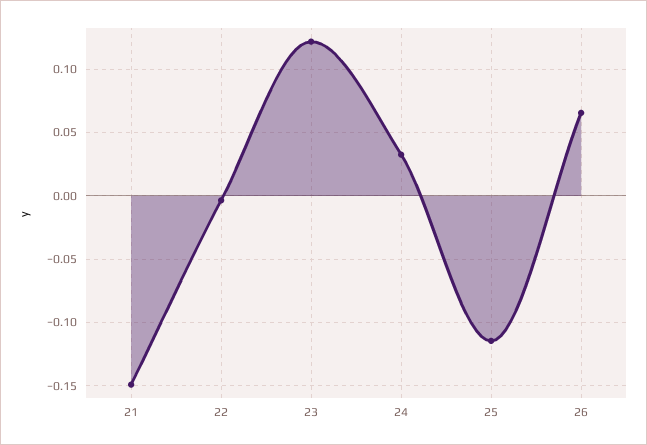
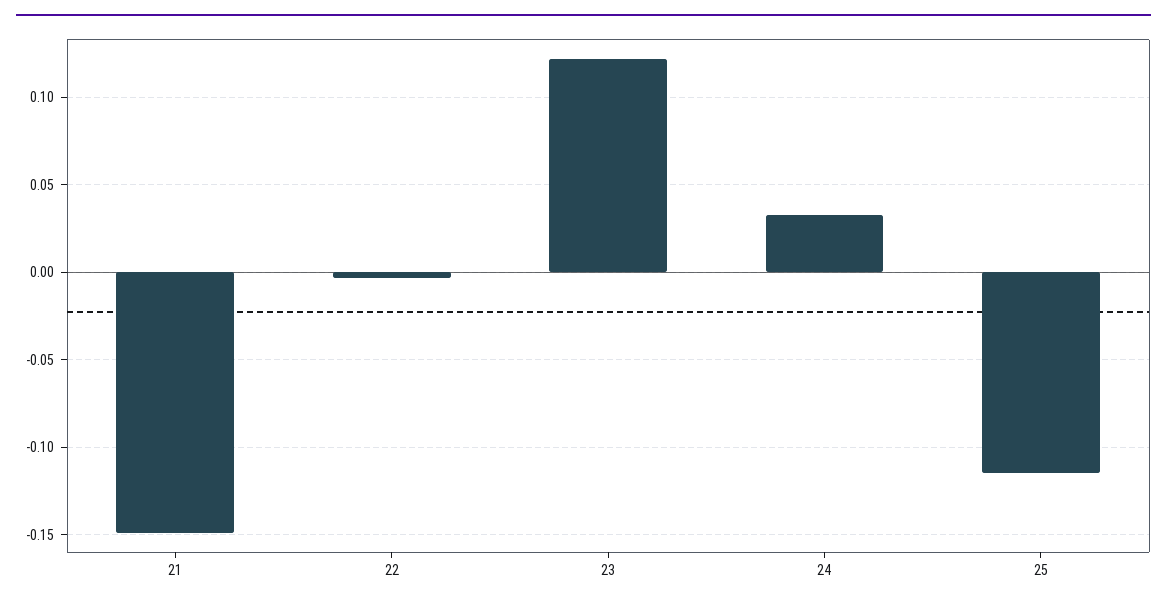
26: 0.065 -> none

